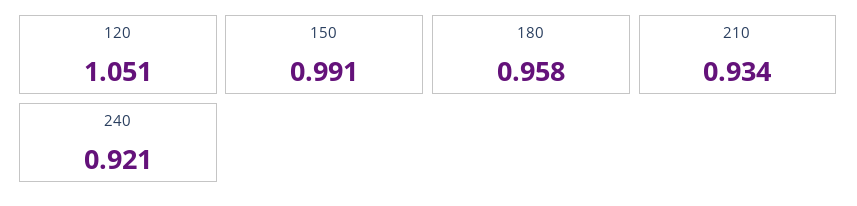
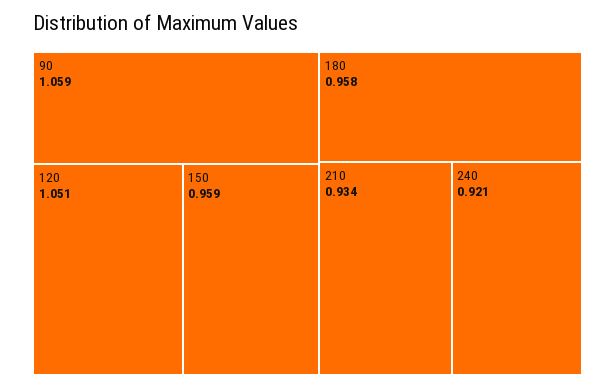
150: 0.991 -> 0.959
90: none -> 1.059

